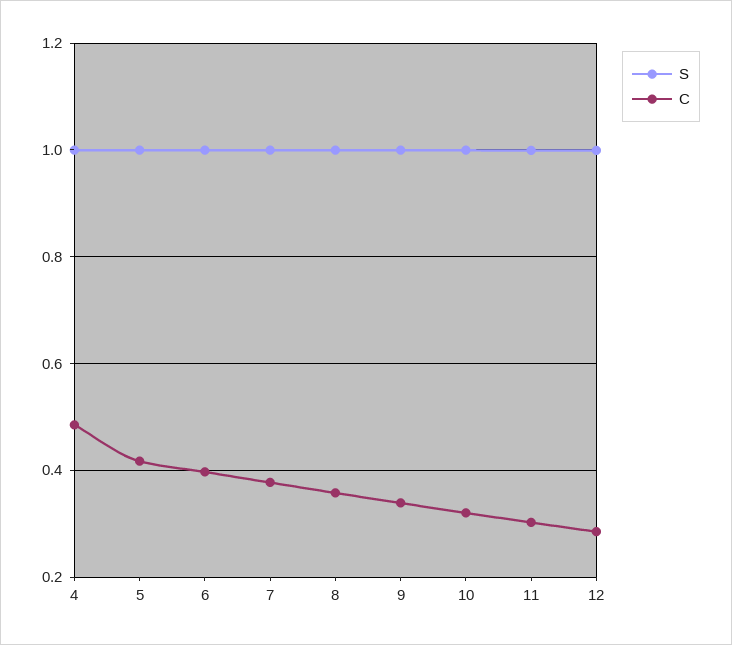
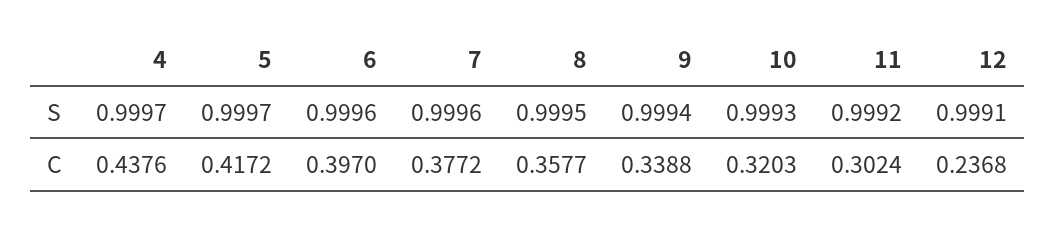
C, 4: 0.48 -> 0.4376
C, 12: 0.28 -> 0.2368

